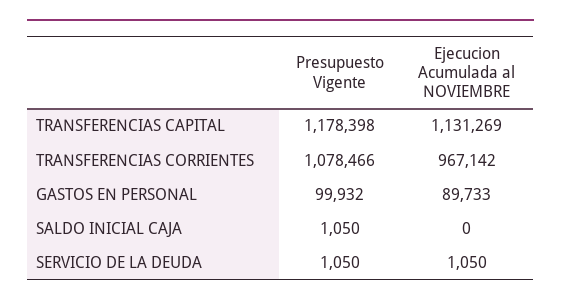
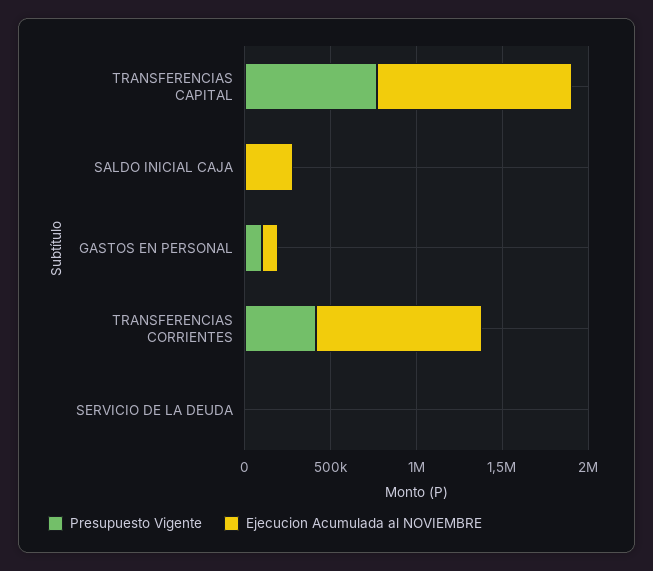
Presupuesto Vigente, TRANSFERENCIAS CAPITAL: 1178398 -> 800000
Presupuesto Vigente, TRANSFERENCIAS CORRIENTES: 1078466 -> 400000
Ejecucion Acumulada al NOVIEMBRE, SALDO INICIAL CAJA: 0 -> 300000

